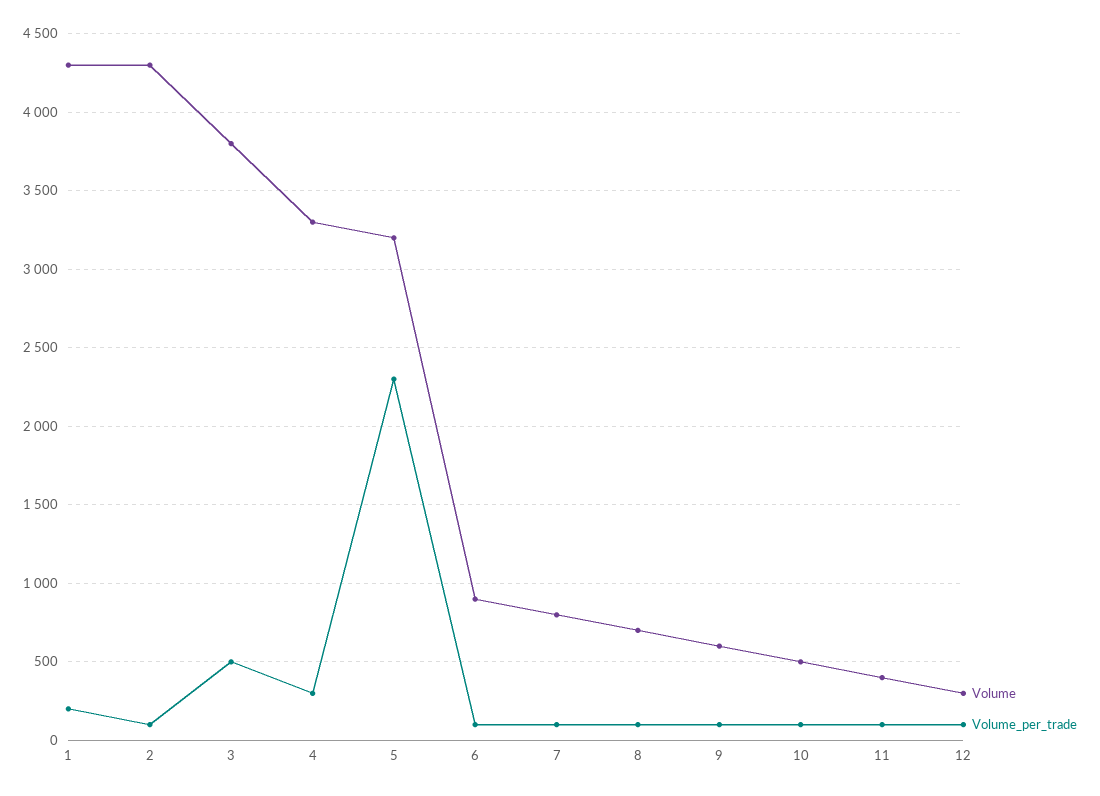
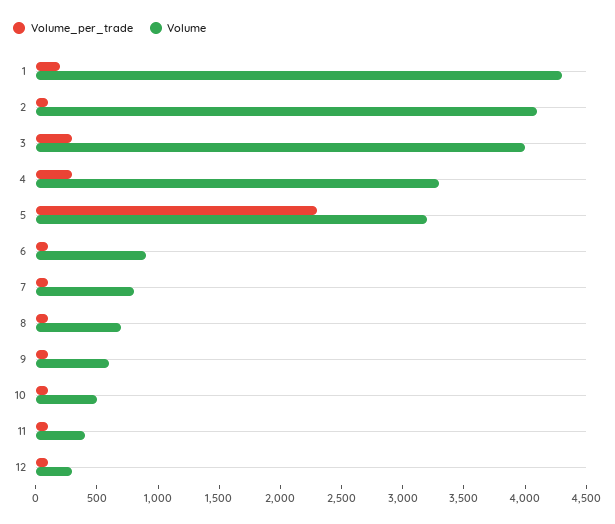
Volume, 2: 4300 -> 4100
Volume, 3: 3800 -> 4000
Volume_per_trade, 3: 500 -> 300

